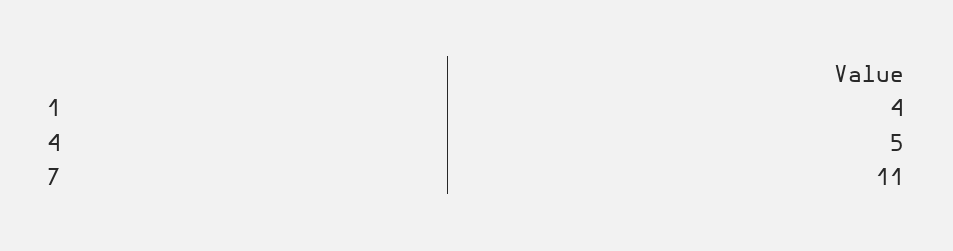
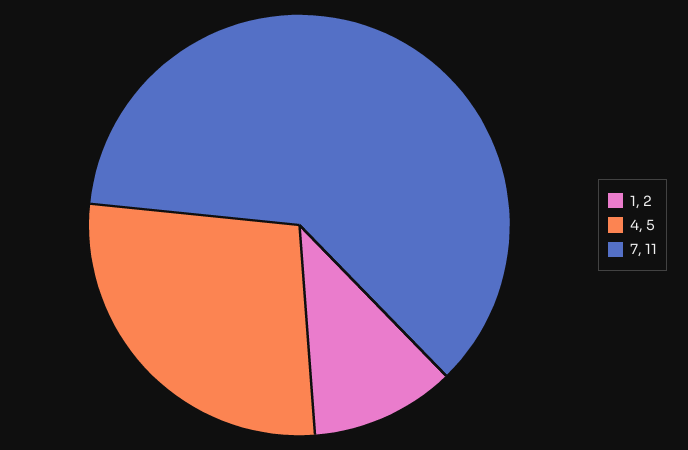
1: 4 -> 2

